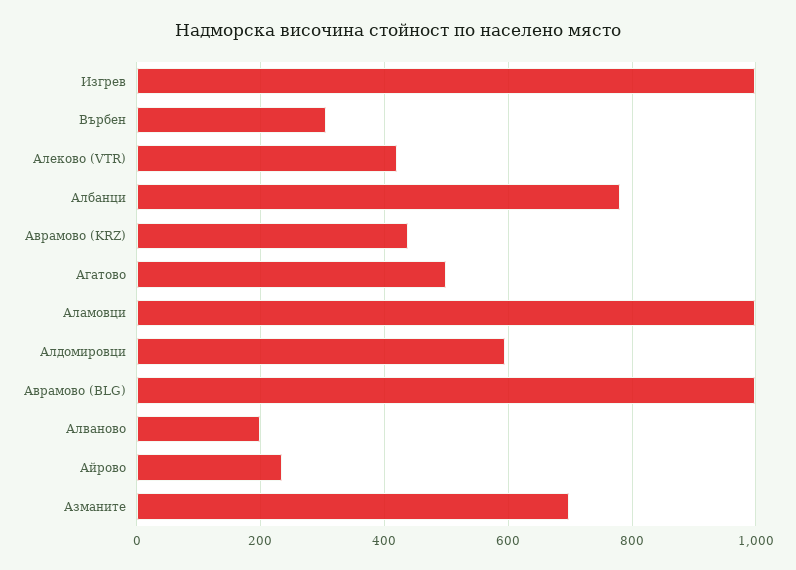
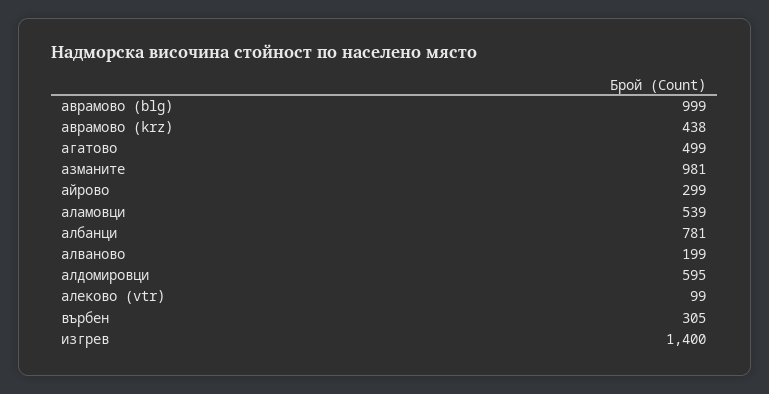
Изгрев: 1000 -> 1400
Алеково (VTR): 420 -> 99
Аламовци: 1000 -> 539
Айрово: 240 -> 299
Азманите: 700 -> 981

